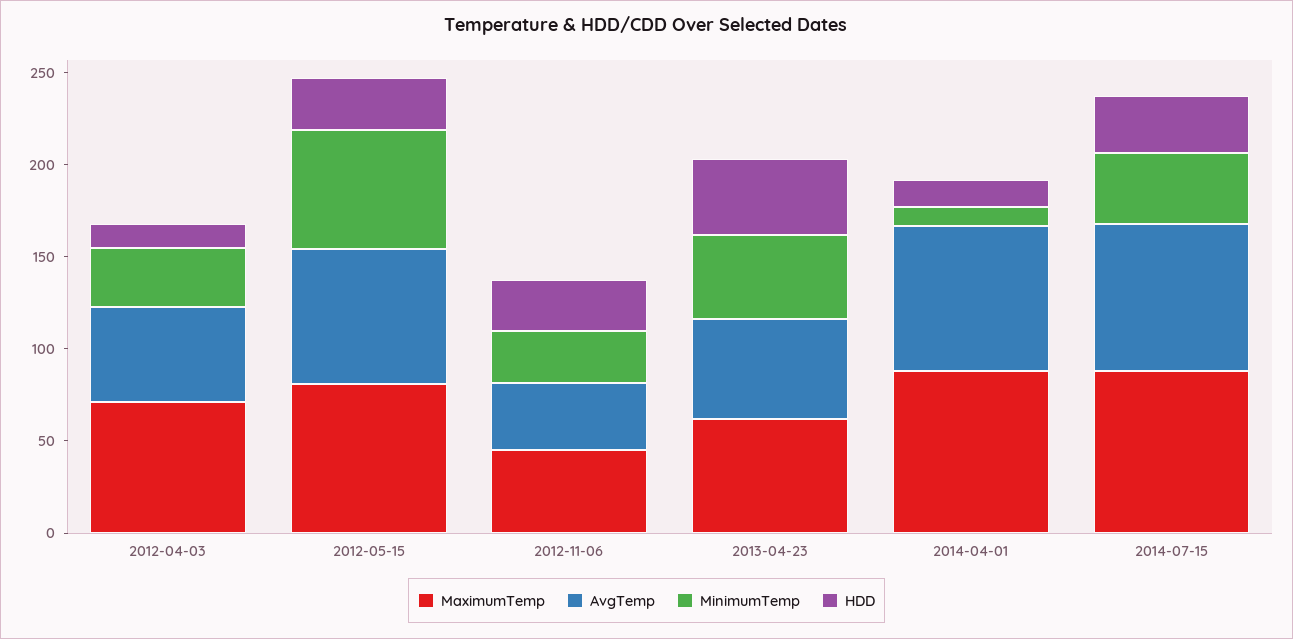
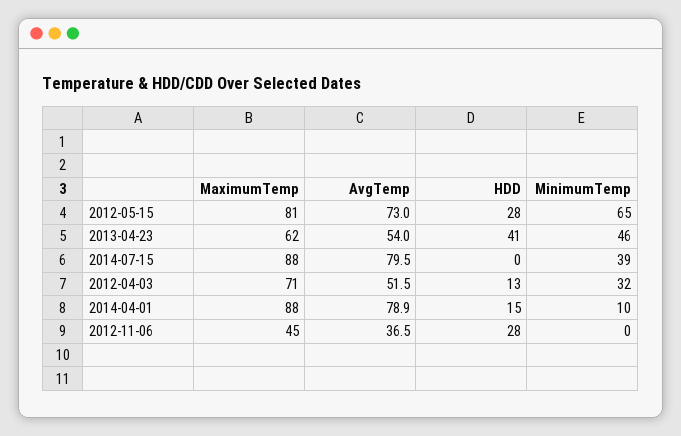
MinimumTemp, 2012-11-06: 30 -> 0
HDD, 2014-07-15: 30 -> 0

